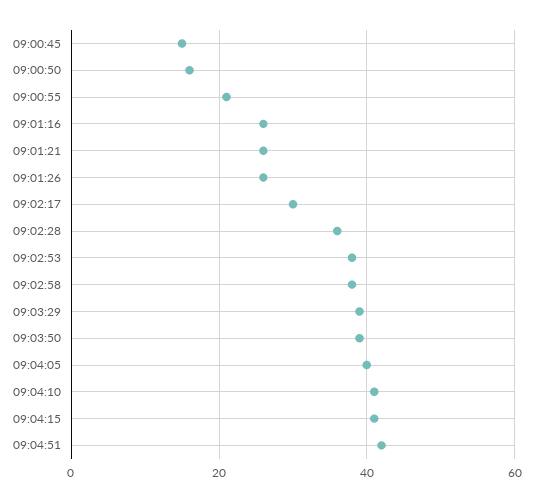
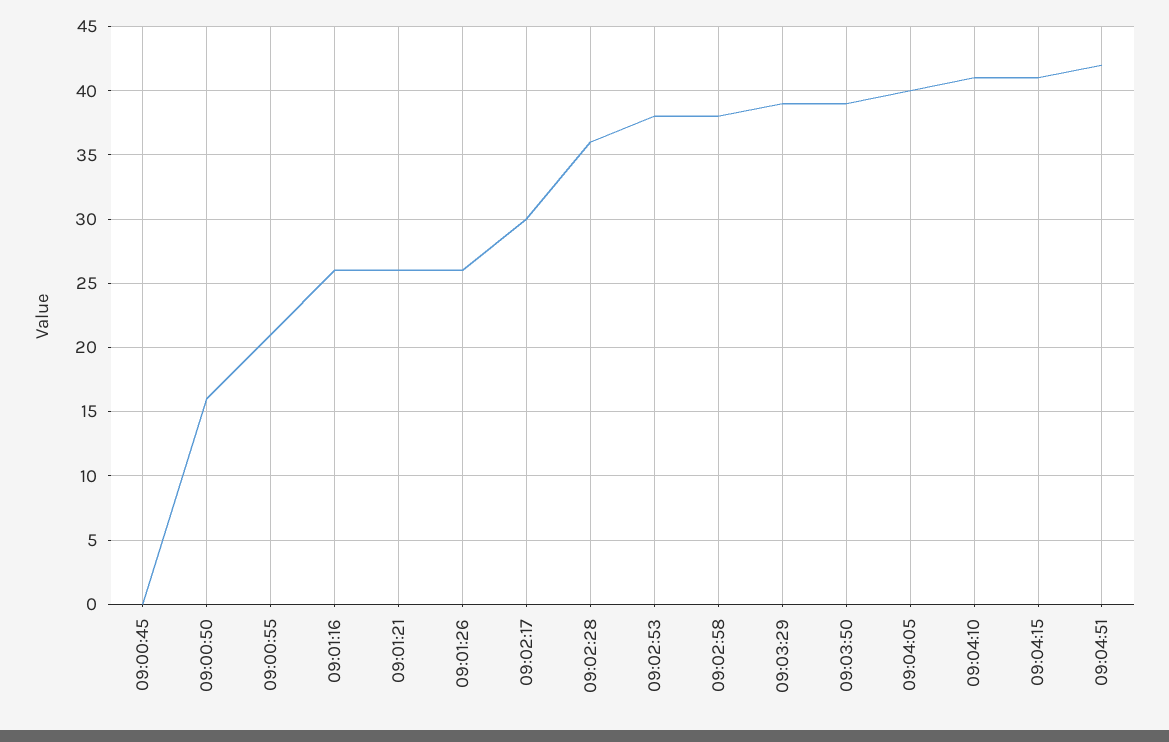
09:00:45: 15 -> 0

